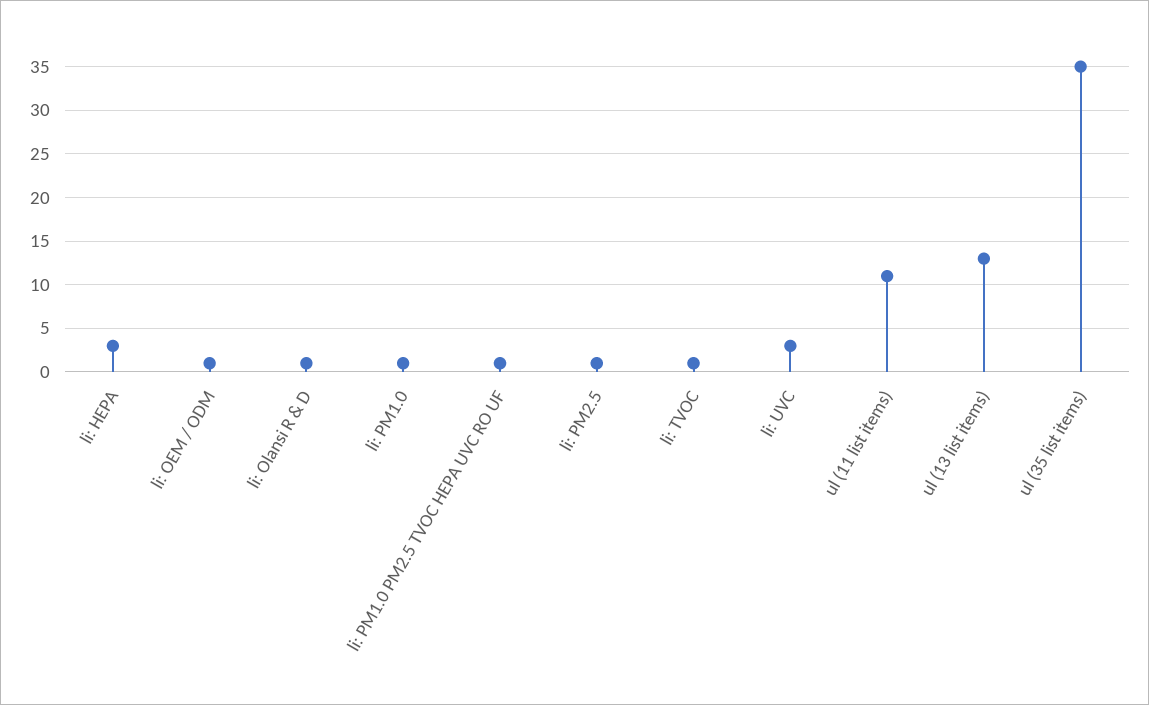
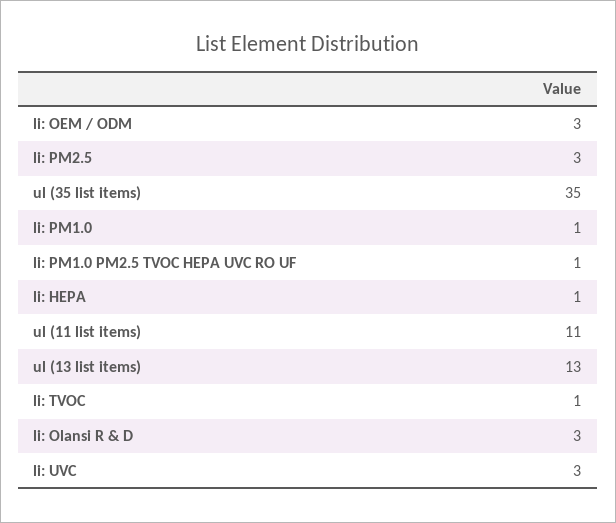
li: HEPA: 3 -> 1
li: OEM / ODM: 1 -> 3
li: Olansi R & D: 1 -> 3
li: PM2.5: 1 -> 3

